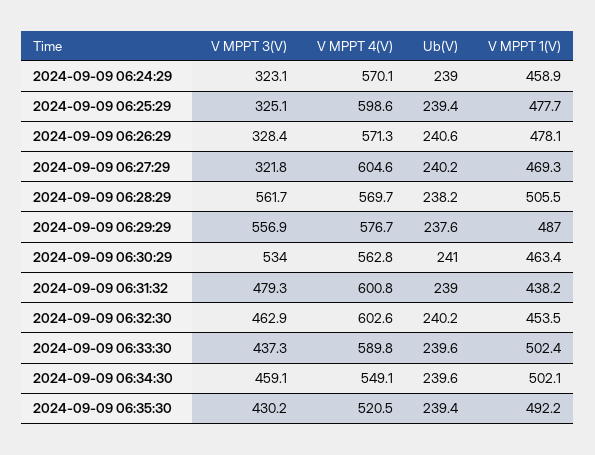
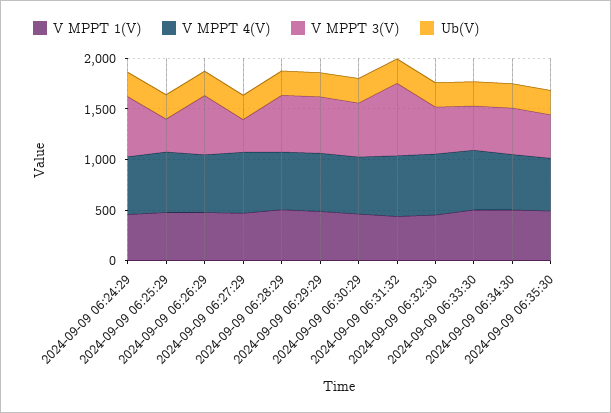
V MPPT 3(V), 2024-09-09 06:24:29: 323.1 -> 600
V MPPT 3(V), 2024-09-09 06:26:29: 328.4 -> 600
V MPPT 3(V), 2024-09-09 06:31:32: 479.3 -> 700

